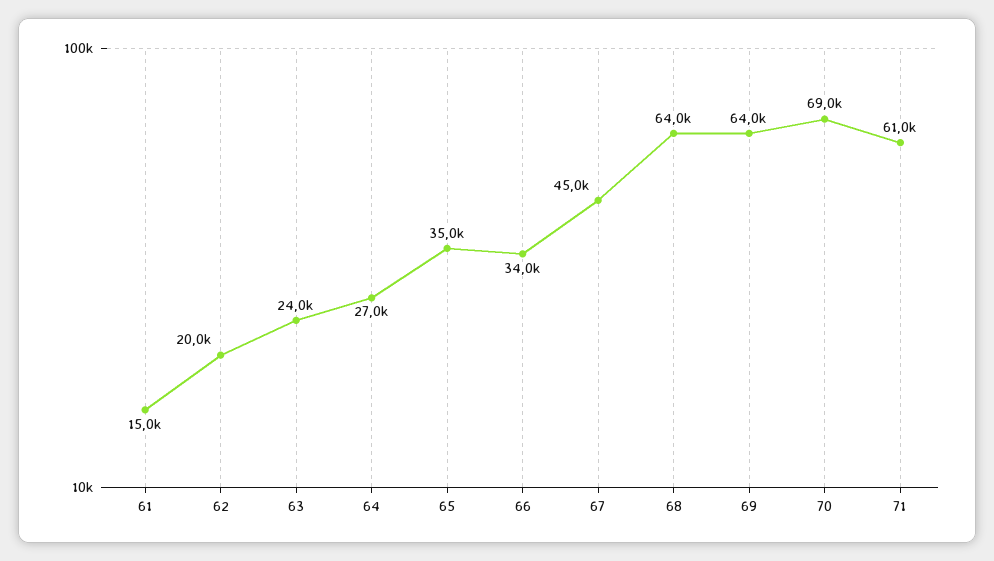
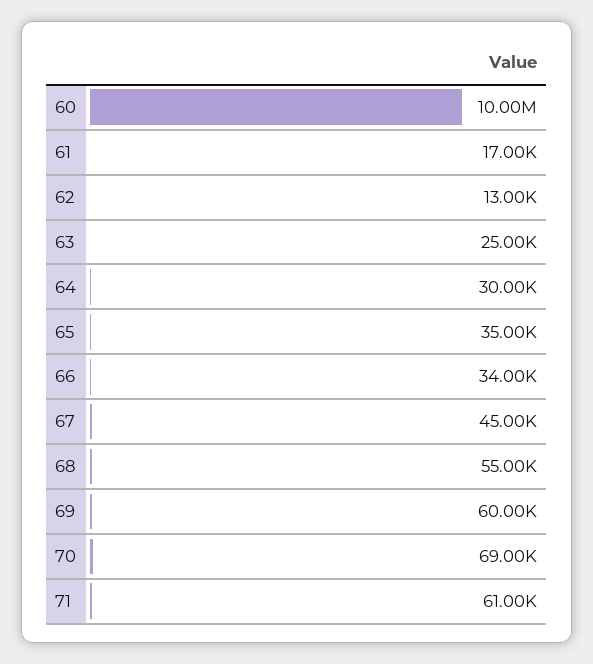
61: 15000 -> 17000
62: 20000 -> 13000
63: 24000 -> 25000
64: 27000 -> 30000
68: 64000 -> 55000
69: 64000 -> 60000
60: none -> 10000000

